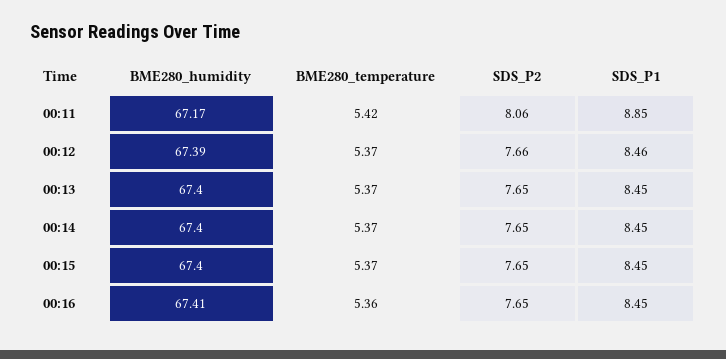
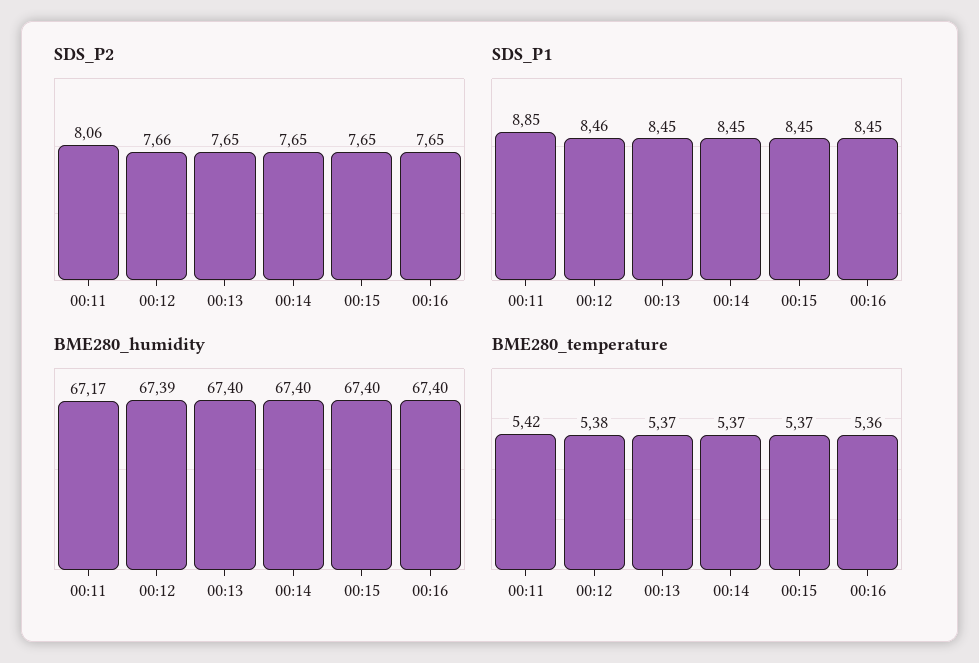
BME280_temperature, 00:12: 5.37 -> 5.38
BME280_humidity, 00:16: 67.41 -> 67.4

